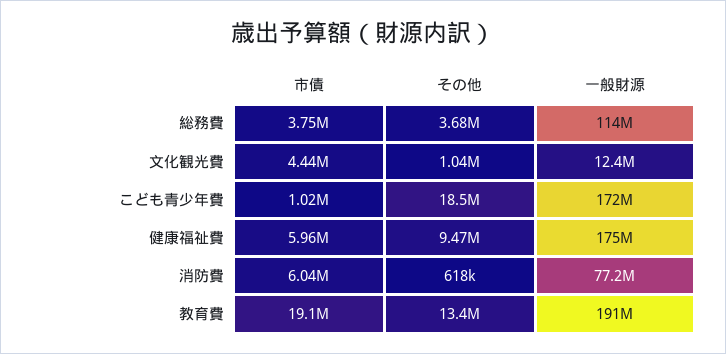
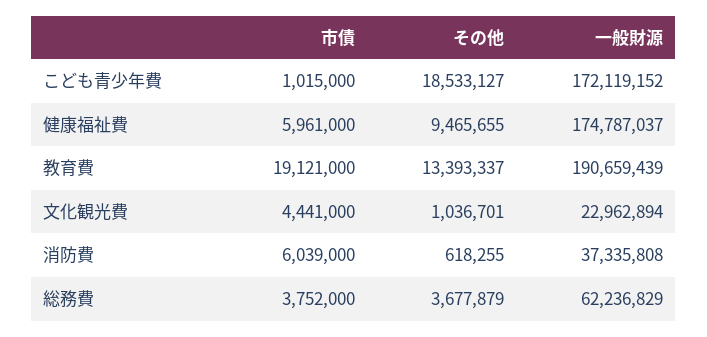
一般財源, 総務費: 114000000 -> 62236829
一般財源, 文化観光費: 12400000 -> 22962894
一般財源, 消防費: 77200000 -> 37335808

